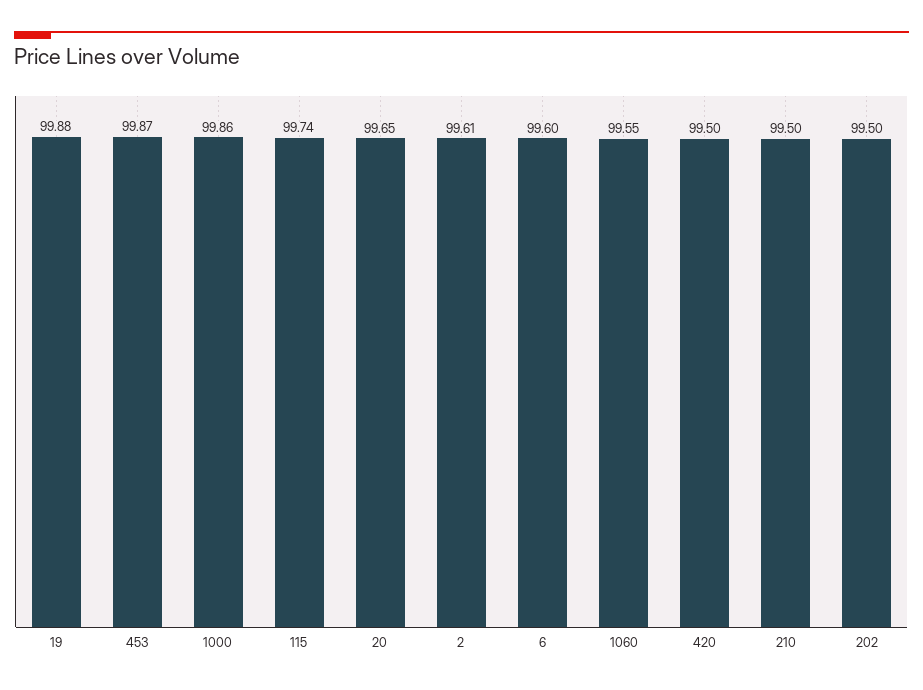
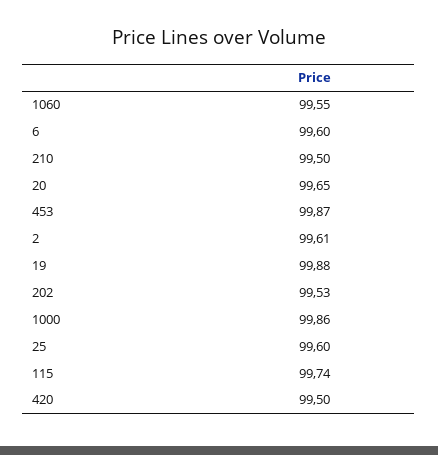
202: 99.5 -> 99.53
25: none -> 99.6

